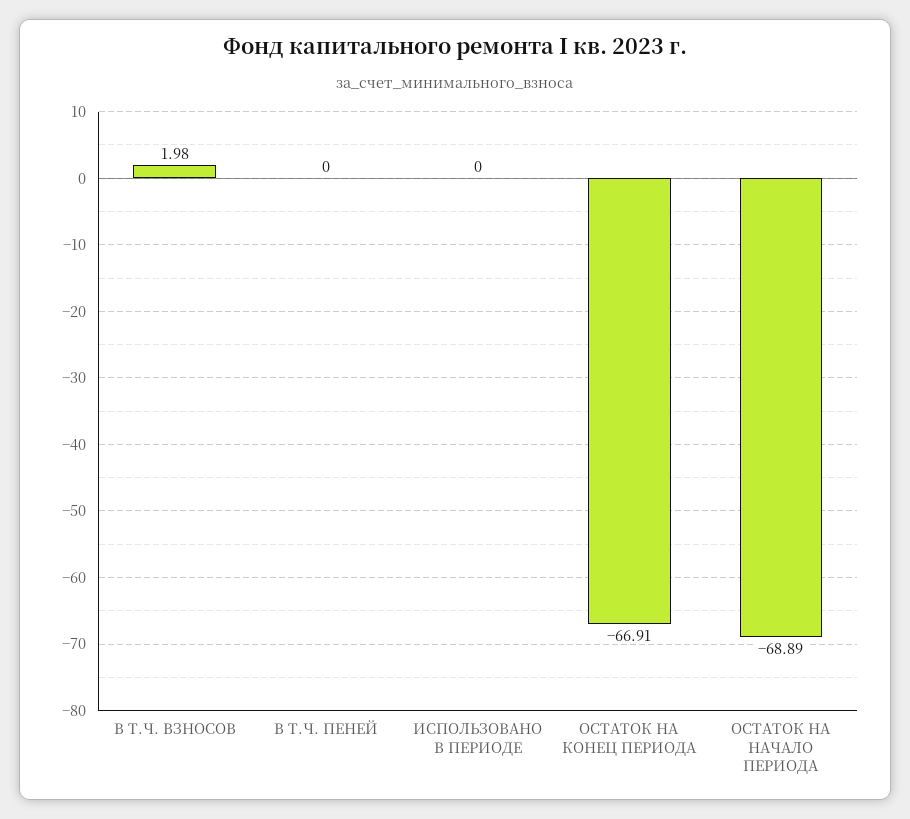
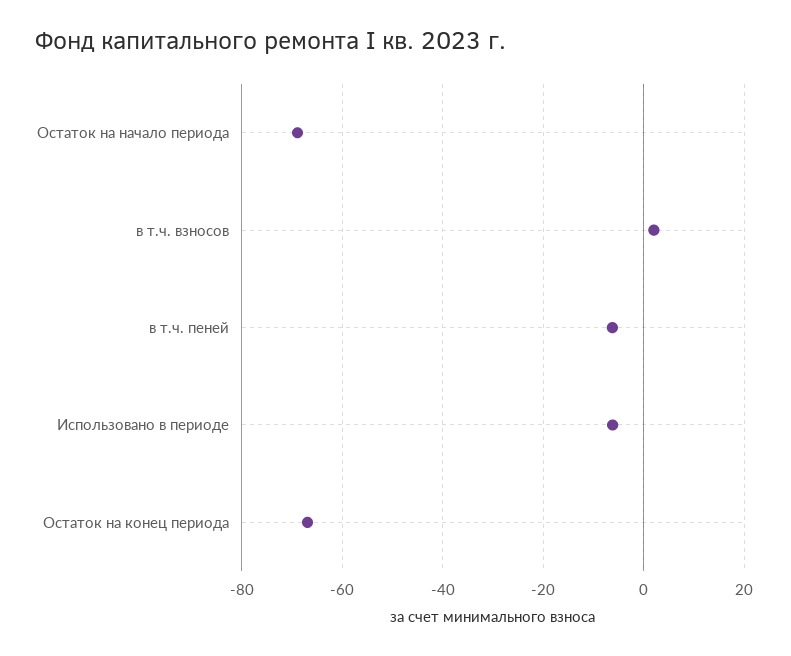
В Т.Ч. ПЕНЕЙ: 0 -> -6
ИСПОЛЬЗОВАНО В ПЕРИОДЕ: 0 -> -6

